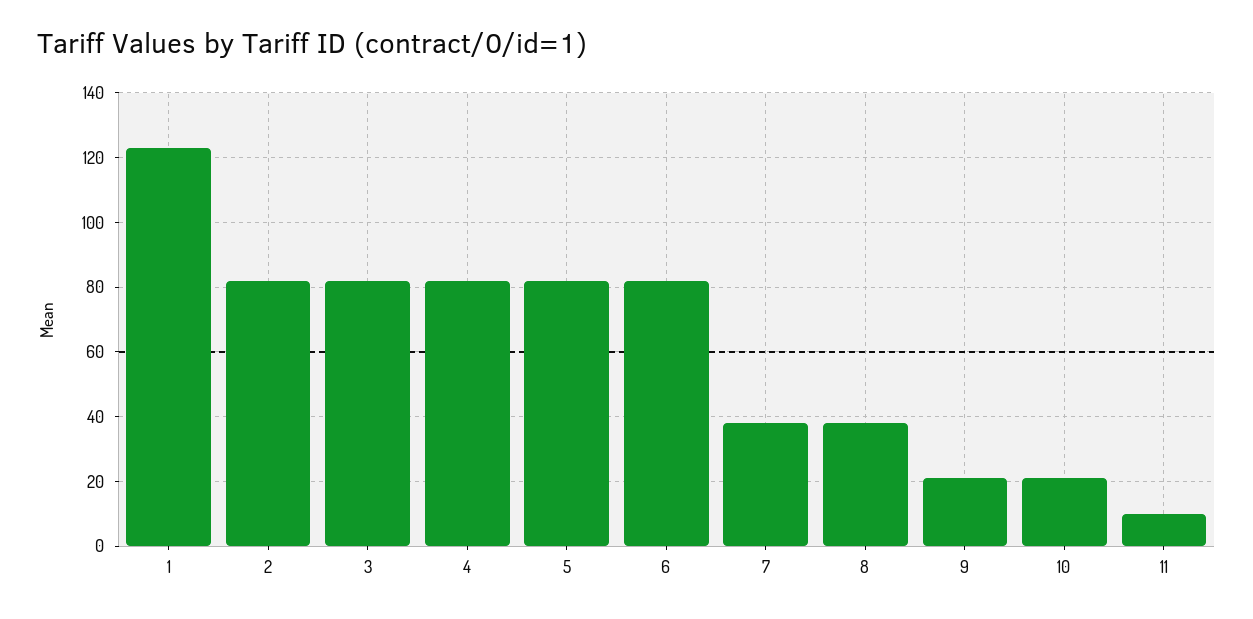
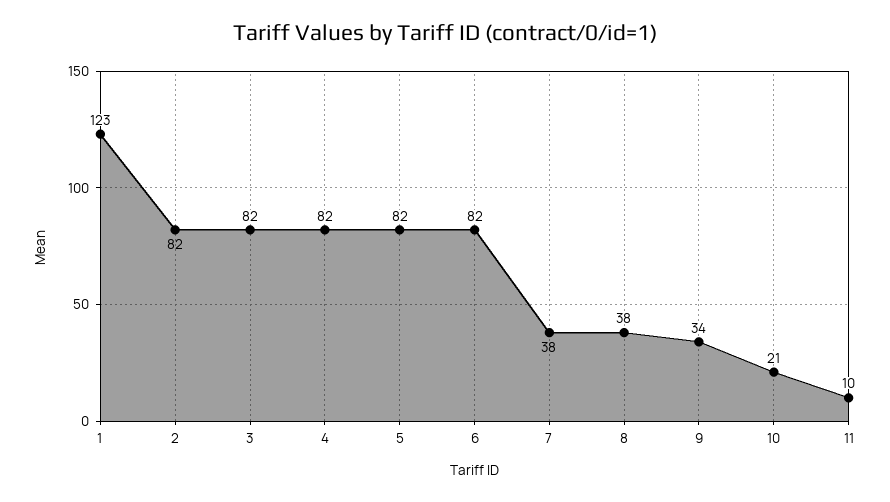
9: 20 -> 34

